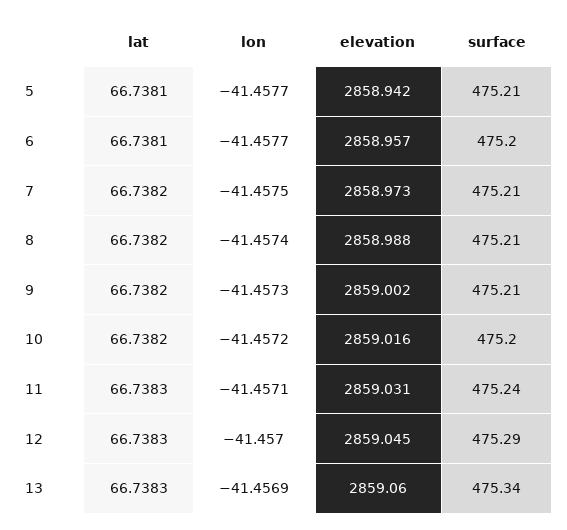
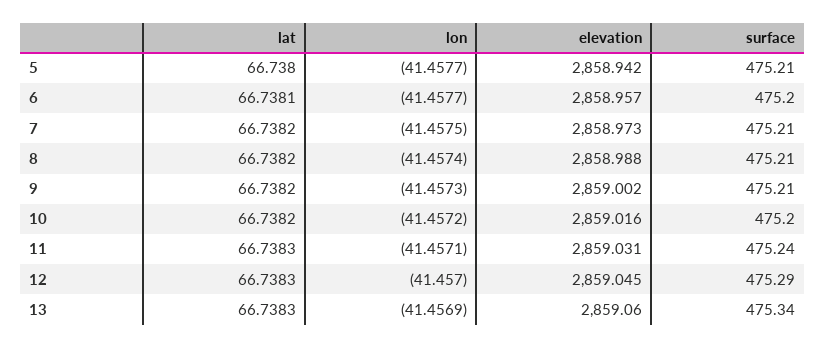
lat, 5: 66.7381 -> 66.738

